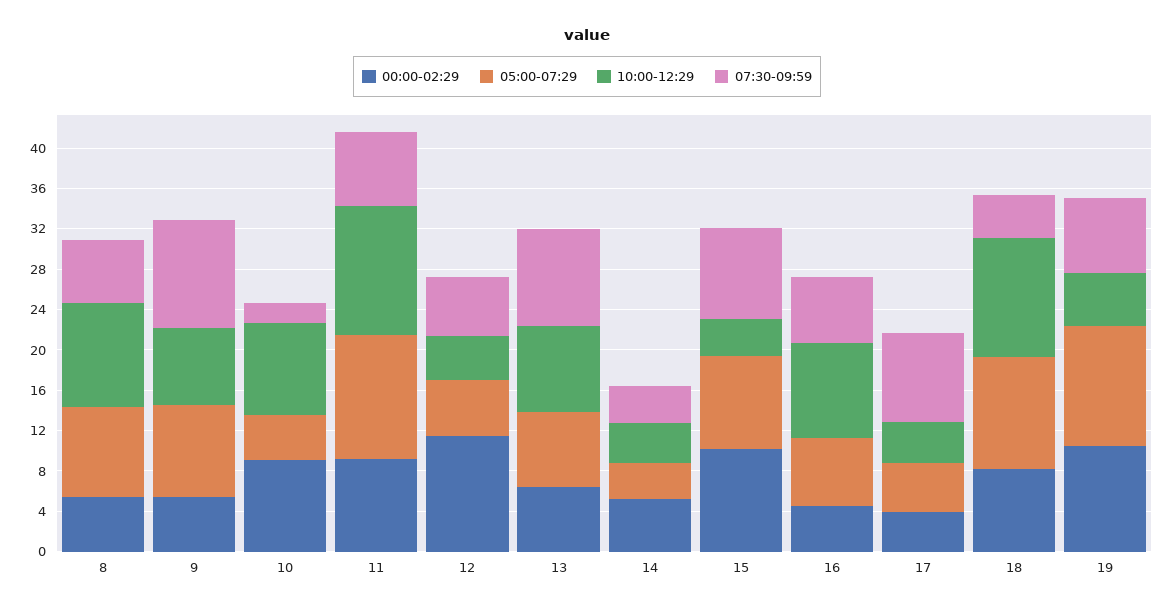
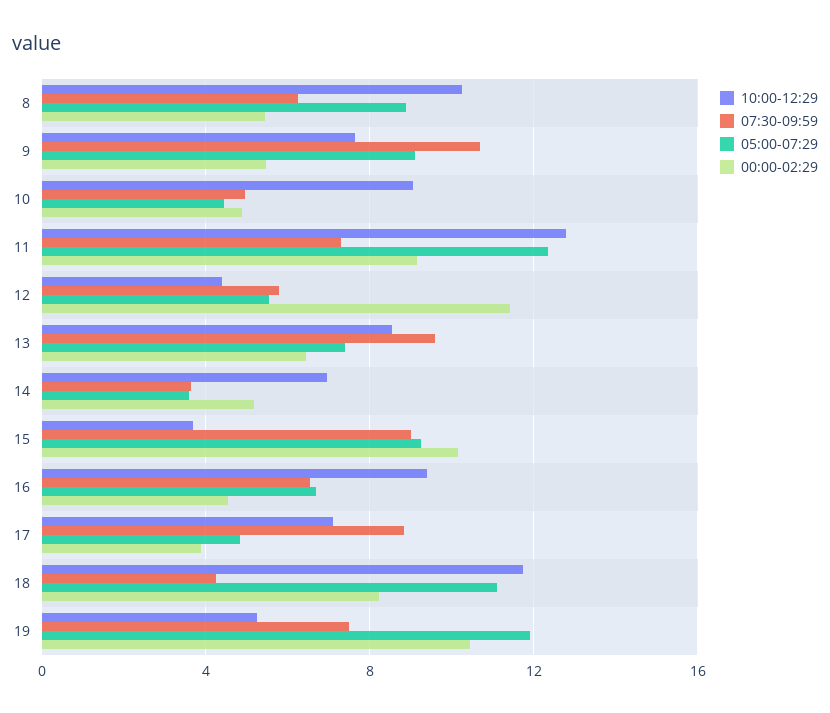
00:00-02:29, 10: 9 -> 5
07:30-09:59, 10: 2 -> 5
10:00-12:29, 14: 4 -> 7
10:00-12:29, 17: 4 -> 7

